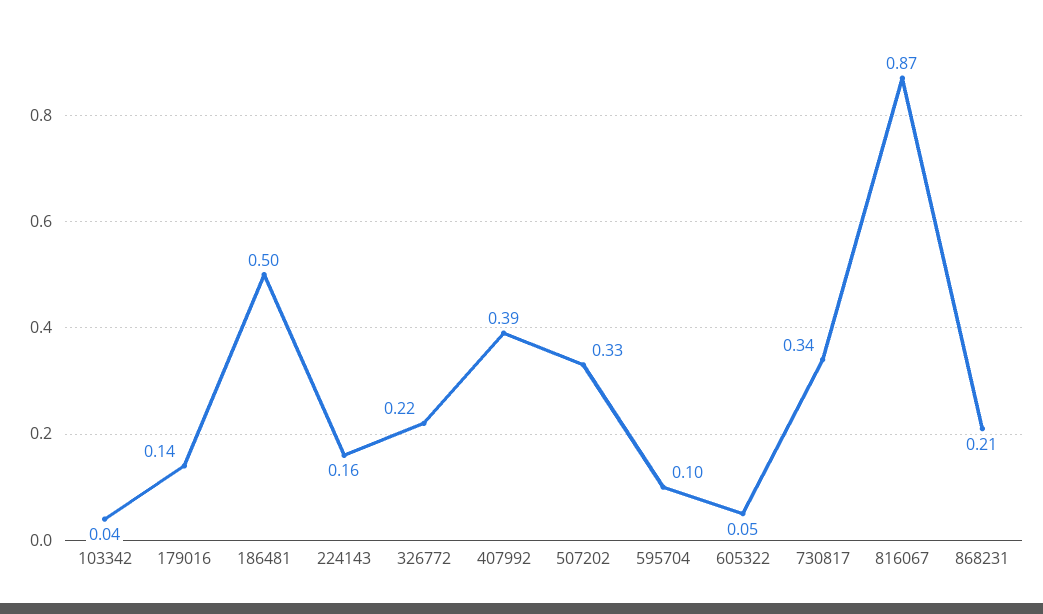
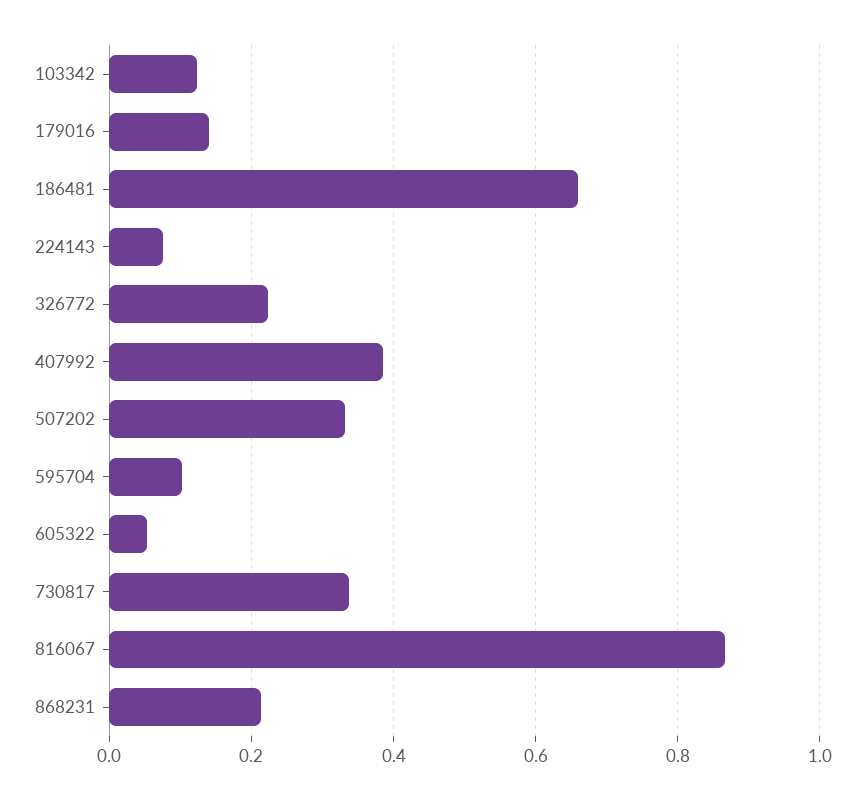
103342: 0.04 -> 0.12
186481: 0.5 -> 0.66
224143: 0.16 -> 0.08

